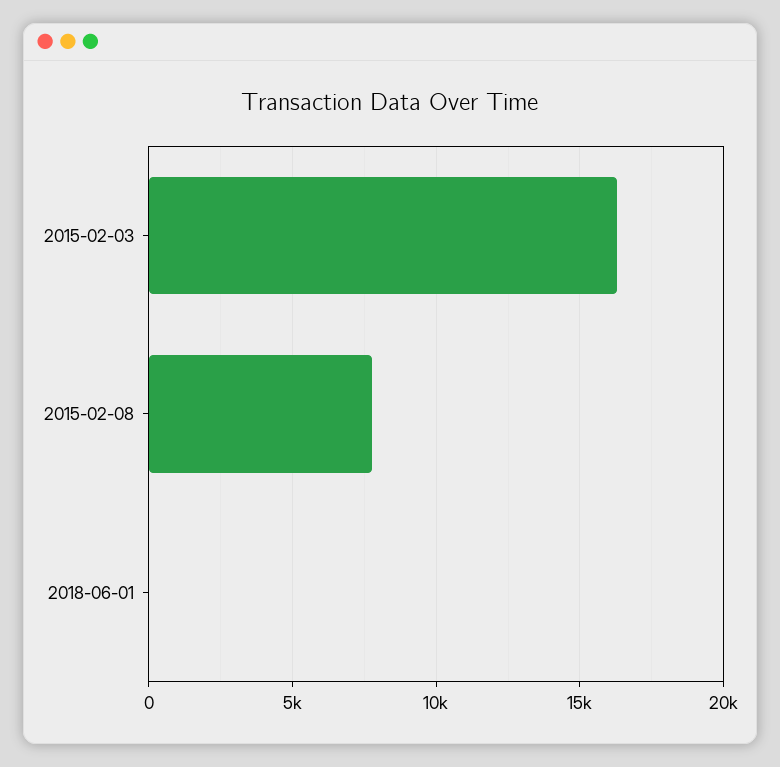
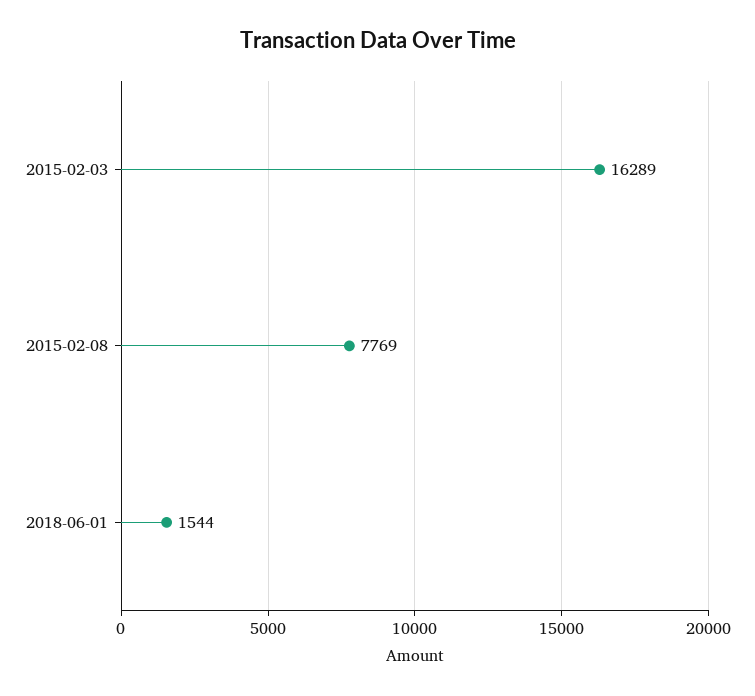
2018-06-01: 0 -> 1544

